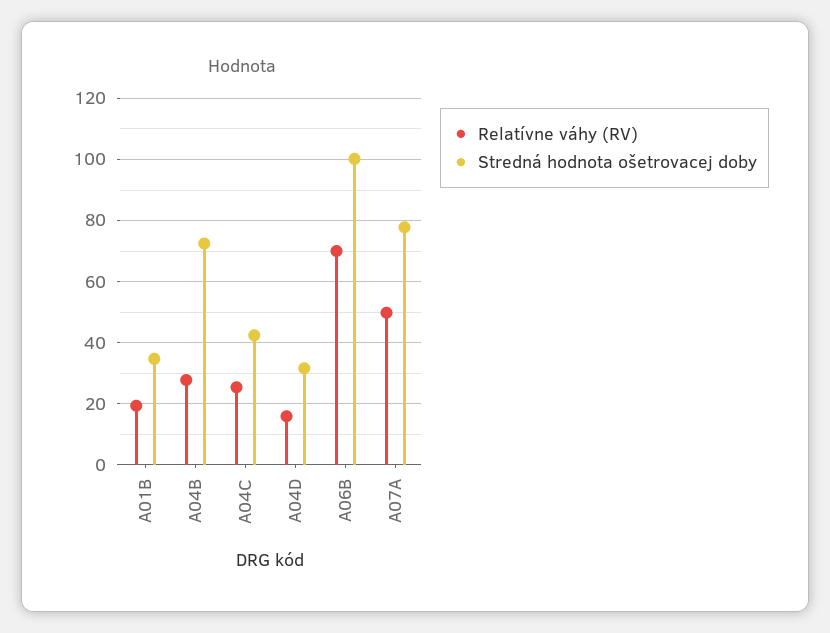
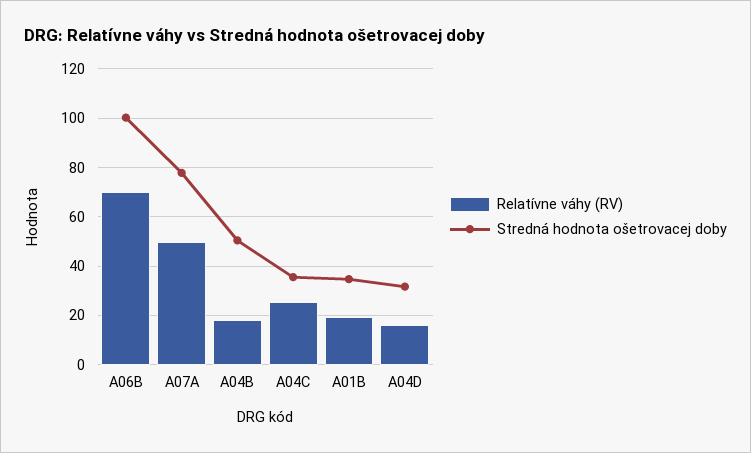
Relatívne váhy (RV), A04B: 28 -> 17.5
Stredná hodnota ošetrovacej doby, A04B: 72 -> 50
Stredná hodnota ošetrovacej doby, A04C: 42 -> 35

